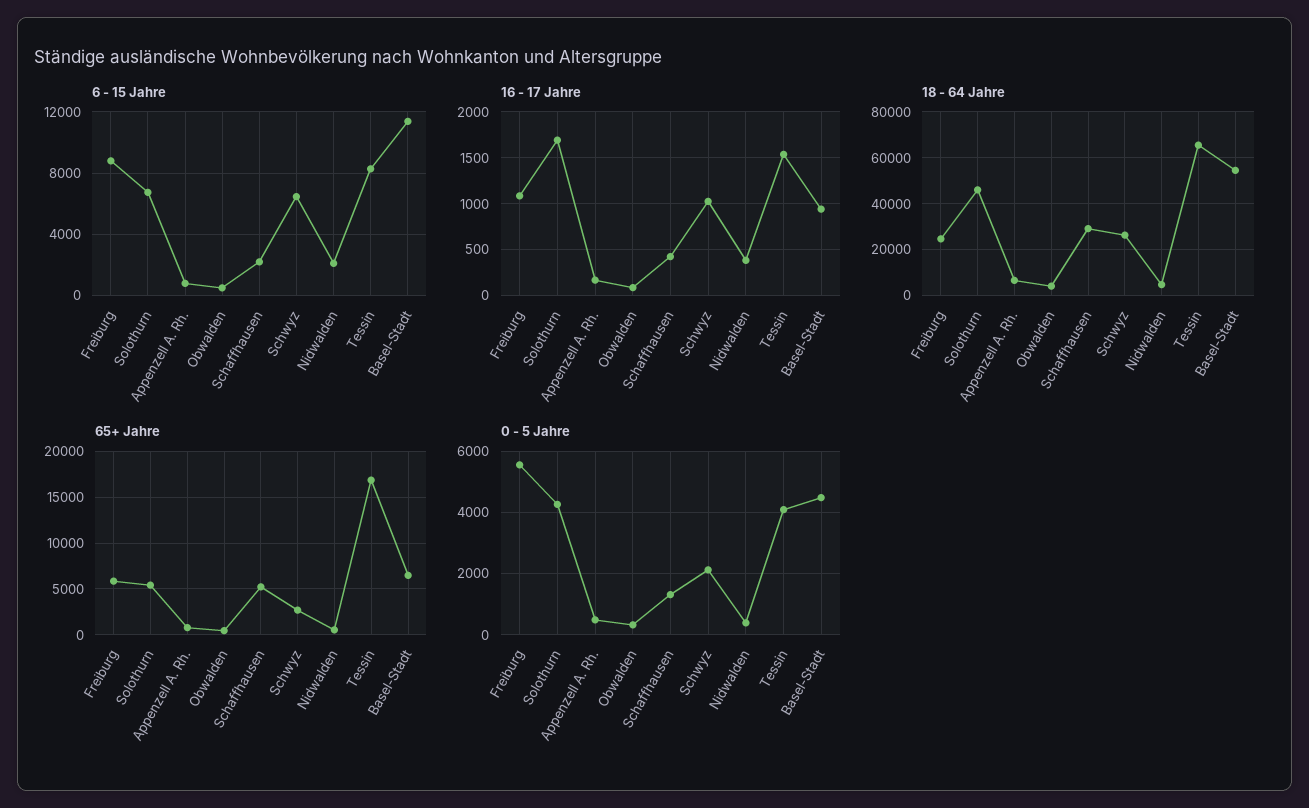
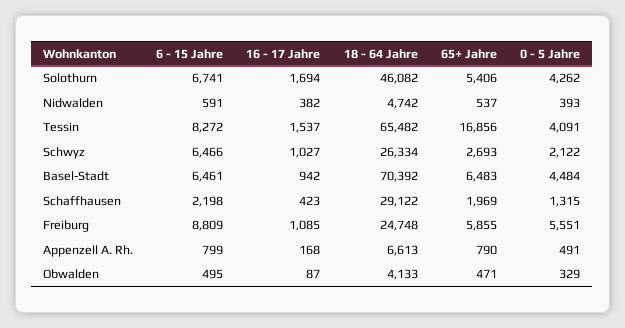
6 - 15 Jahre, Nidwalden: 2000 -> 591
6 - 15 Jahre, Basel-Stadt: 11500 -> 6461
18 - 64 Jahre, Basel-Stadt: 55000 -> 70392
65+ Jahre, Schaffhausen: 5000 -> 1969

